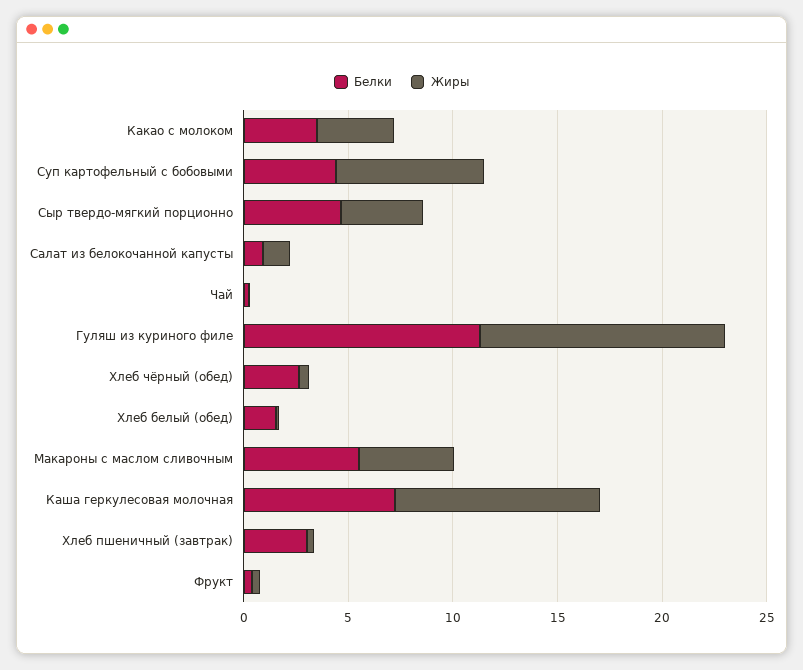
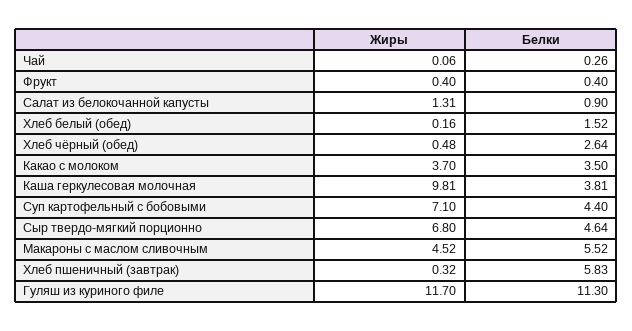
Жиры, Сыр твердо-мягкий порционно: 4 -> 6.8
Белки, Каша геркулесовая молочная: 7 -> 3.81
Белки, Хлеб пшеничный (завтрак): 3 -> 5.83

